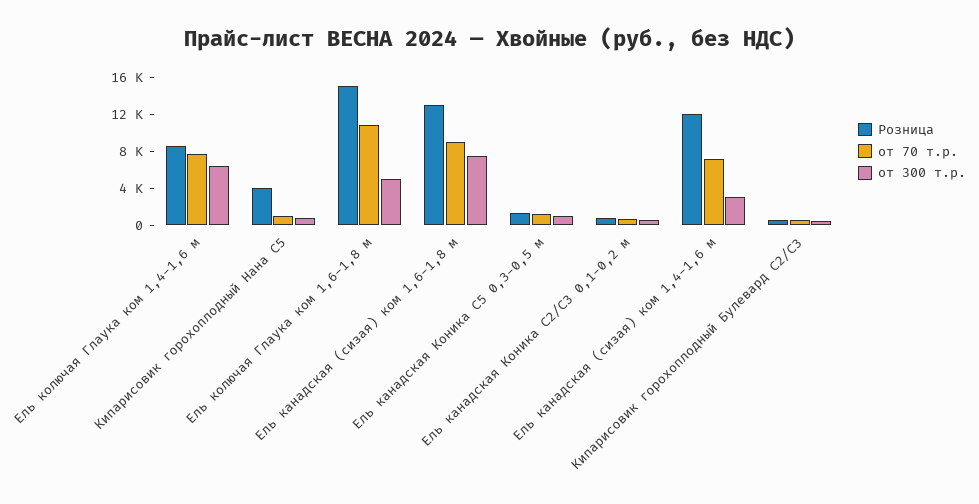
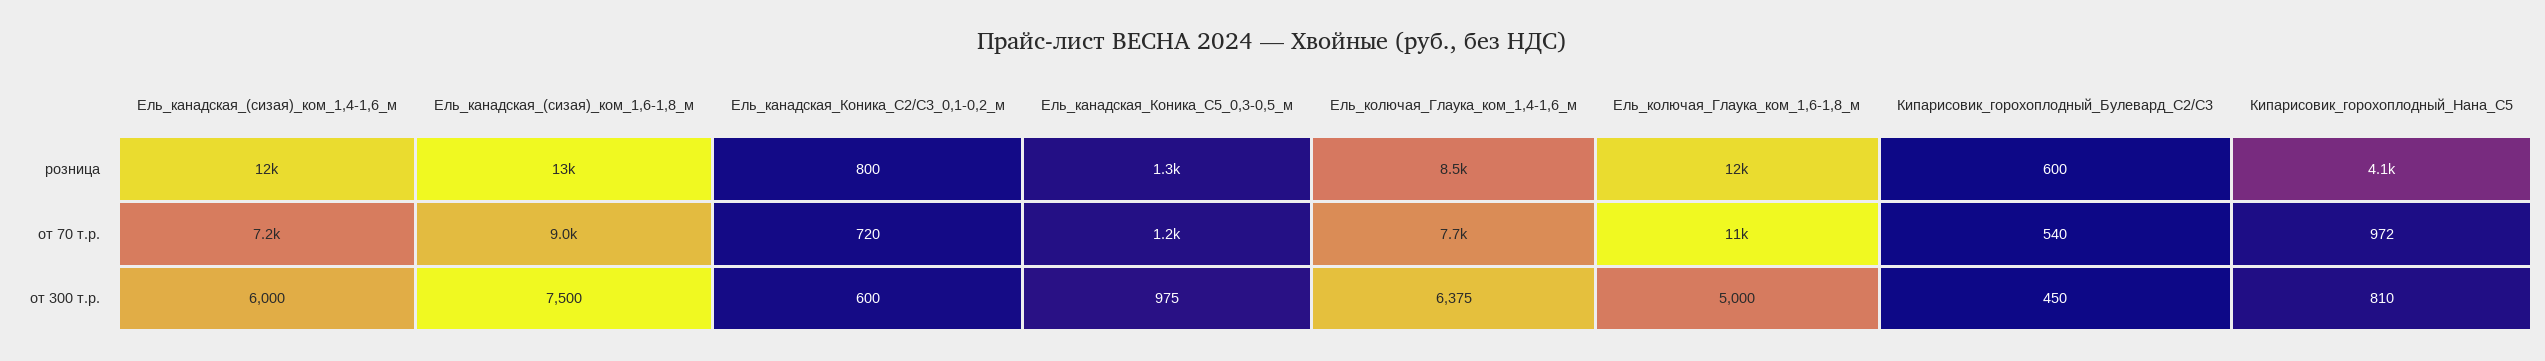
Розница, Ель колючая Глаука ком 1,6-1,8 м: 15000 -> 12000
от 300 т.р., Ель канадская (сизая) ком 1,4-1,6 м: 3000 -> 6000

